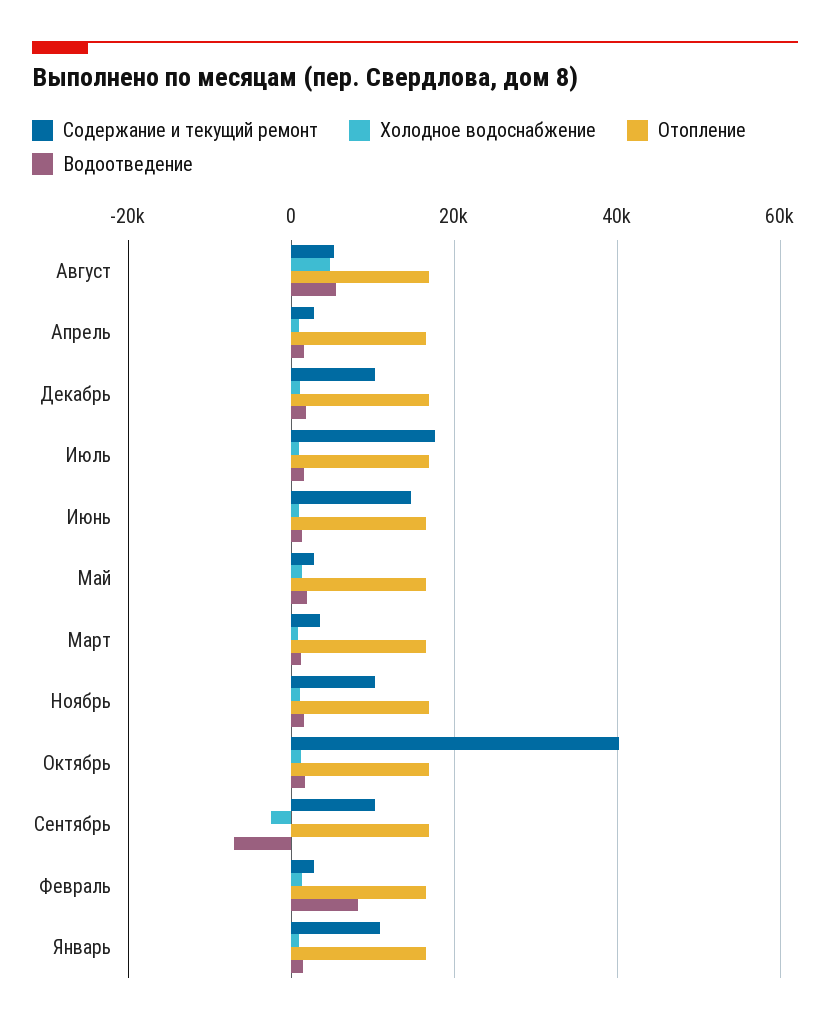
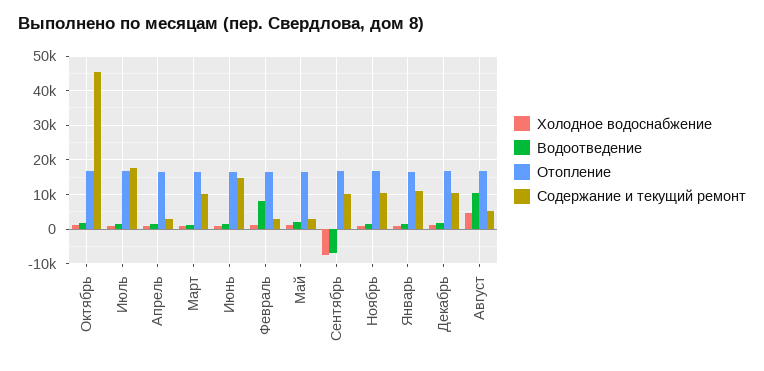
Водоотведение, Август: 6000 -> 10000
Содержание и текущий ремонт, Март: 4000 -> 10000
Содержание и текущий ремонт, Октябрь: 40000 -> 46000
Холодное водоснабжение, Сентябрь: -2000 -> -8000

